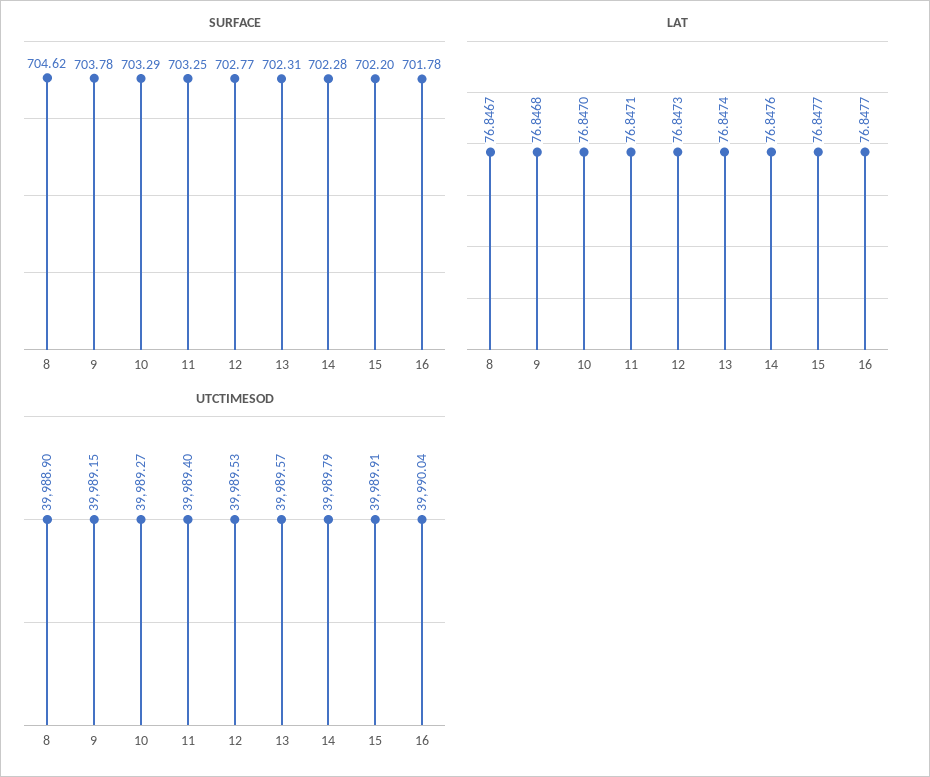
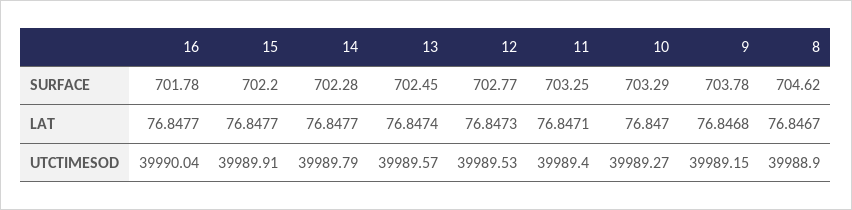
SURFACE, 13: 702.31 -> 702.45
LAT, 14: 76.8476 -> 76.8477

